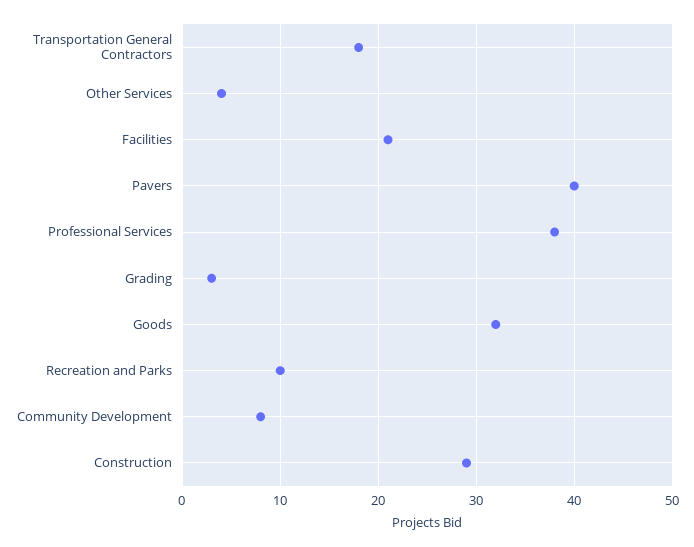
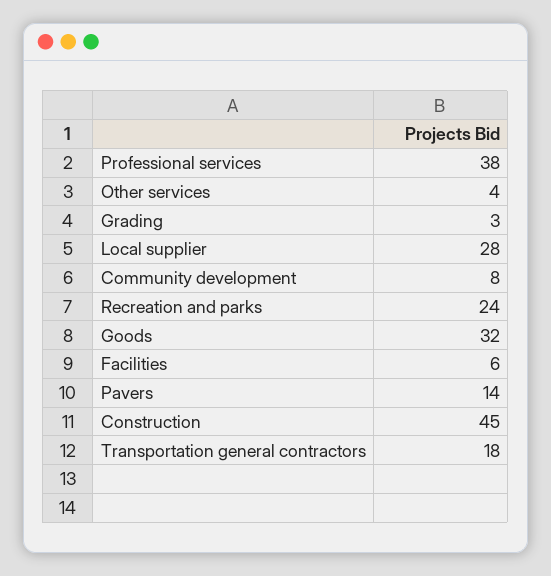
Facilities: 21 -> 6
Pavers: 40 -> 14
Recreation and Parks: 10 -> 24
Construction: 29 -> 45
Local supplier: none -> 28

